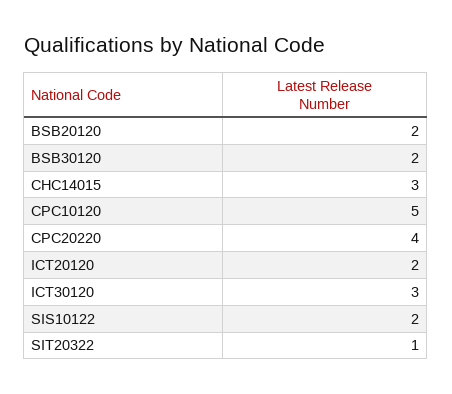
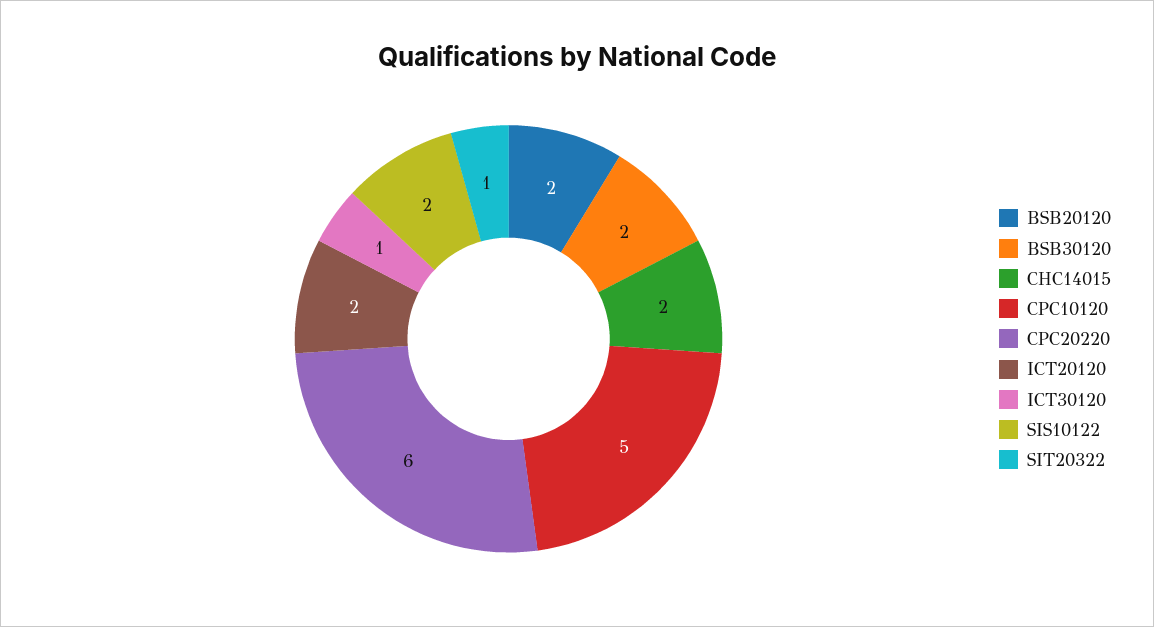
CHC14015: 3 -> 2
CPC20220: 4 -> 6
ICT30120: 3 -> 1

